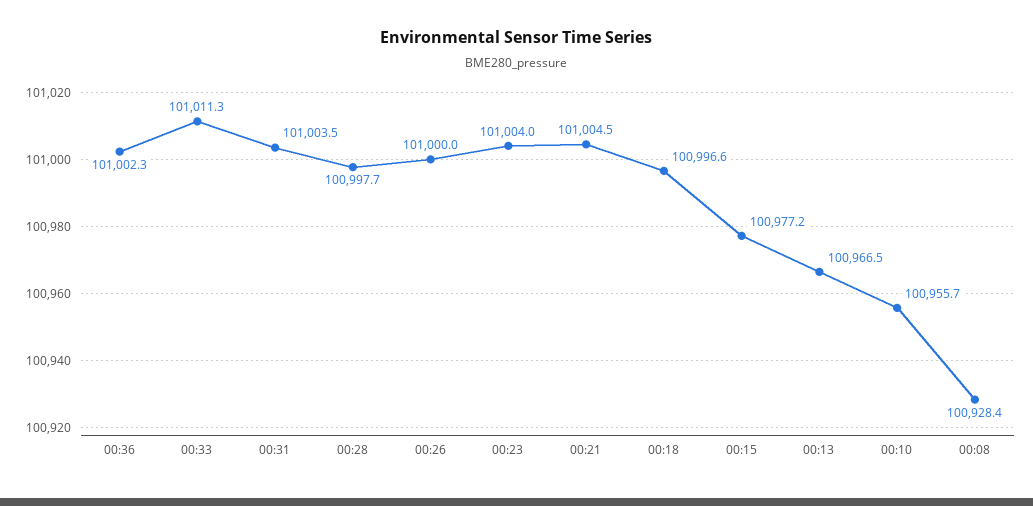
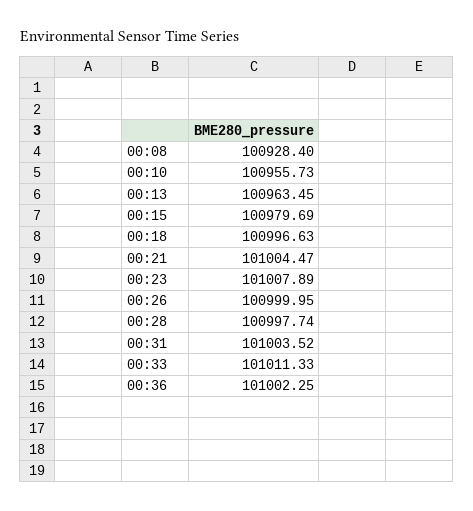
00:23: 101004 -> 101007.89
00:15: 100977.2 -> 100979.69
00:13: 100966.5 -> 100963.45

